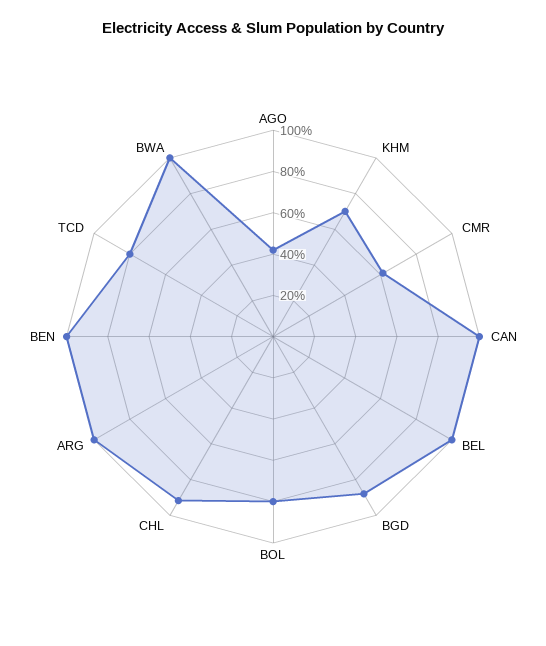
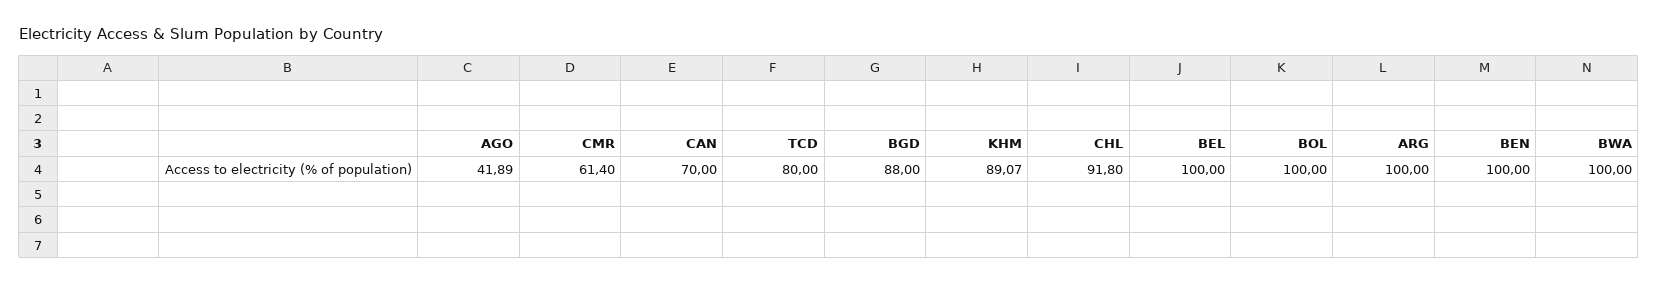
KHM: 70 -> 89.07
CAN: 100 -> 70
BOL: 80 -> 100

